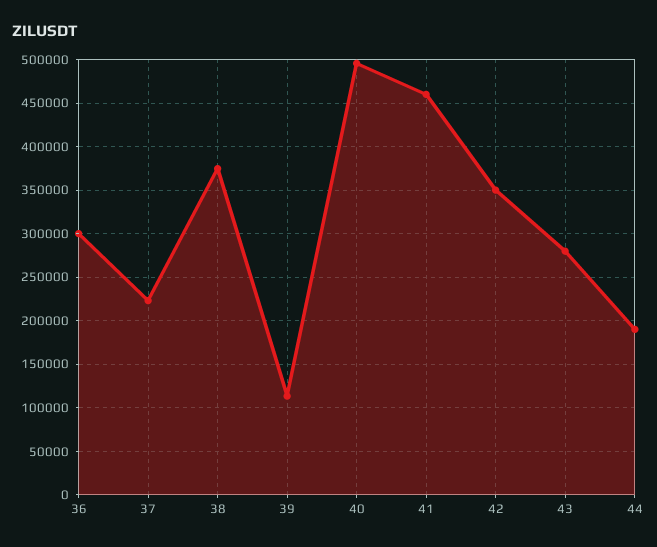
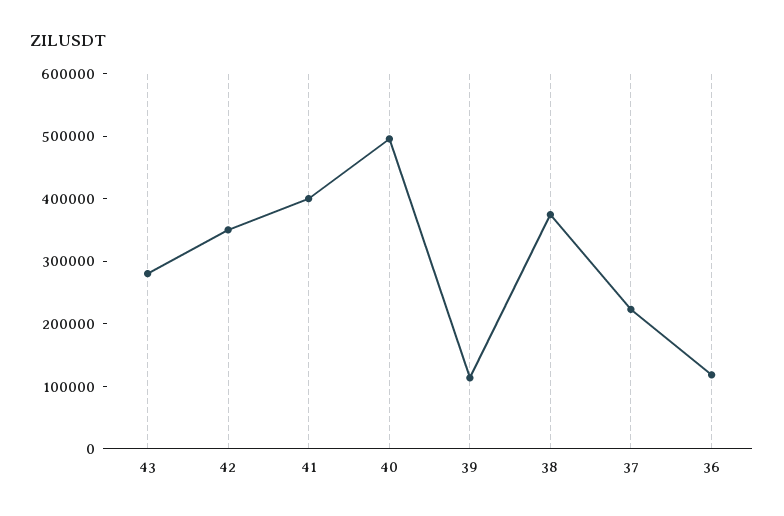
36: 300000 -> 120000
41: 460000 -> 400000
44: 190000 -> none

